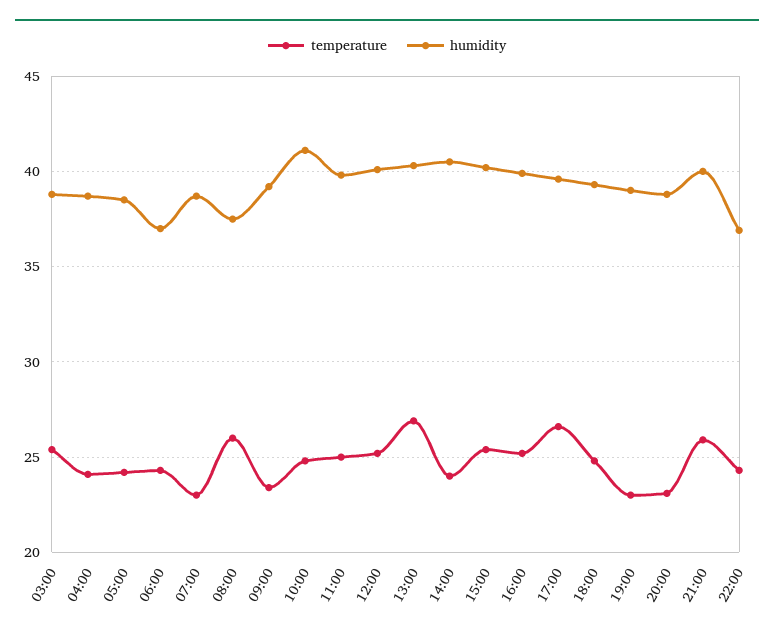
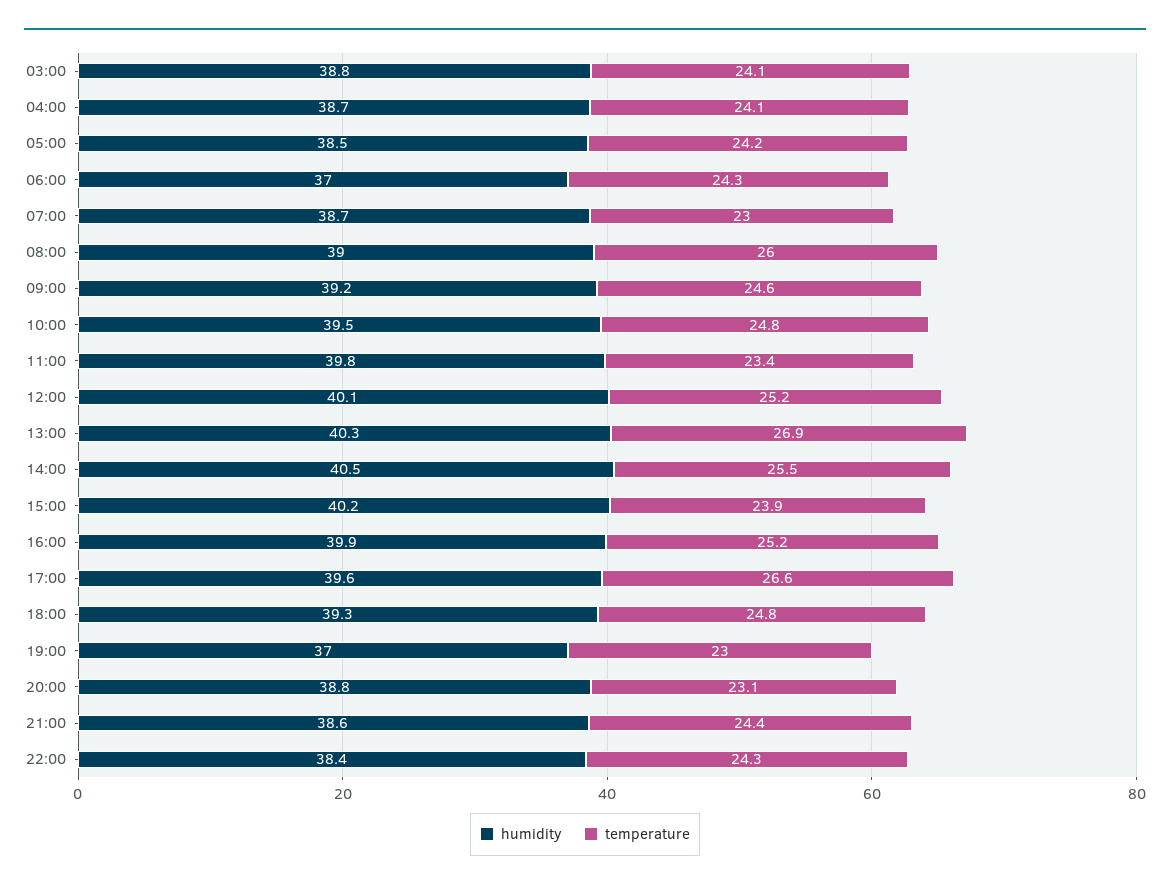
temperature, 03:00: 25.5 -> 24.1
humidity, 08:00: 37.5 -> 39
temperature, 09:00: 23.5 -> 24.6
humidity, 10:00: 41 -> 39.5
temperature, 11:00: 25 -> 23.4
temperature, 14:00: 24 -> 25.5
temperature, 15:00: 25.5 -> 23.9
humidity, 19:00: 39 -> 37
temperature, 21:00: 26 -> 24.4
humidity, 21:00: 40 -> 38.6
humidity, 22:00: 37 -> 38.4

